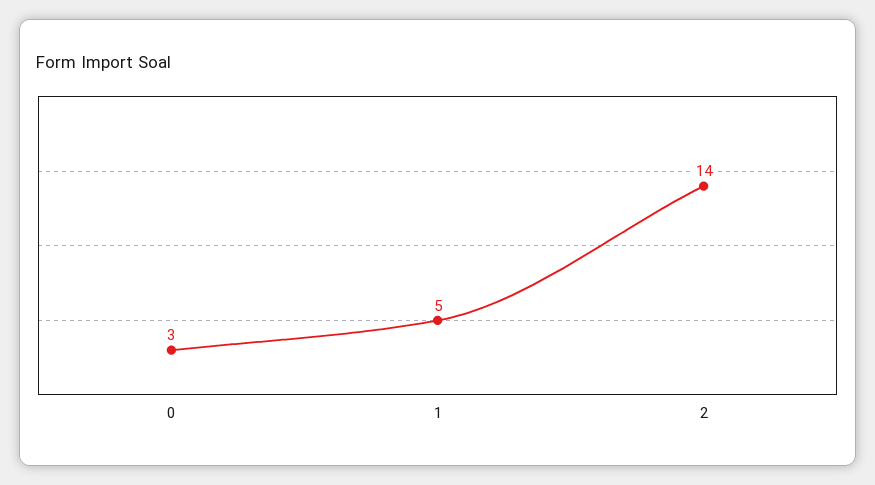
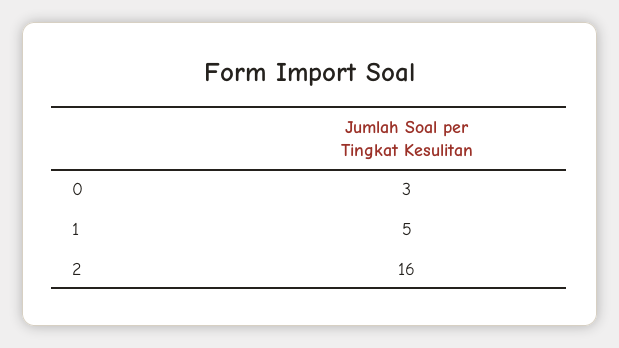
2: 14 -> 16

